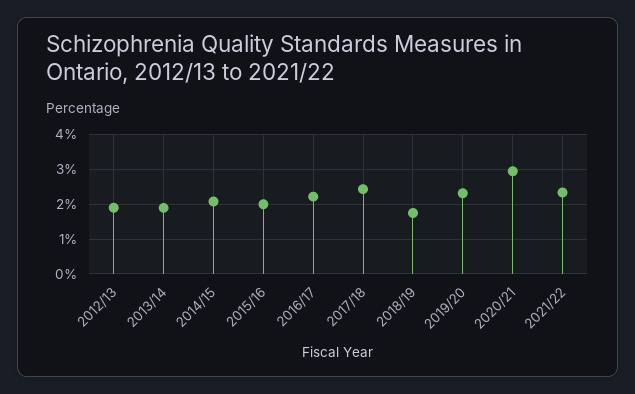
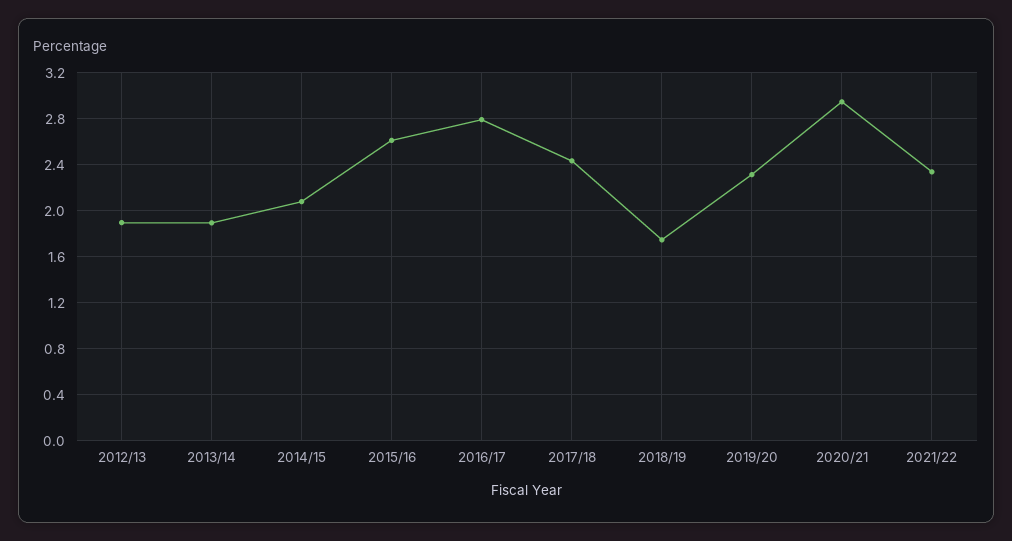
2015/16: 2 -> 2.6
2016/17: 2.2 -> 2.8

